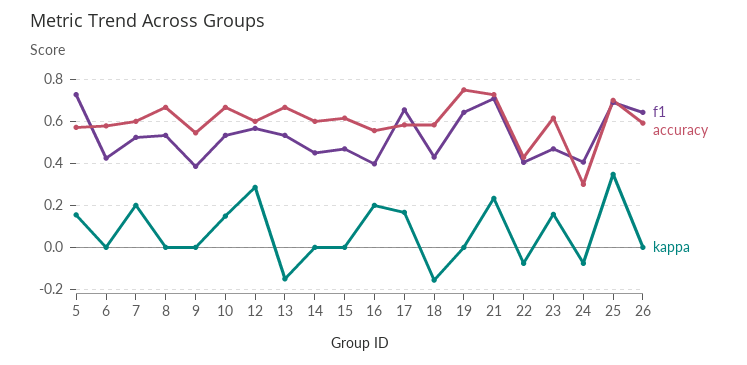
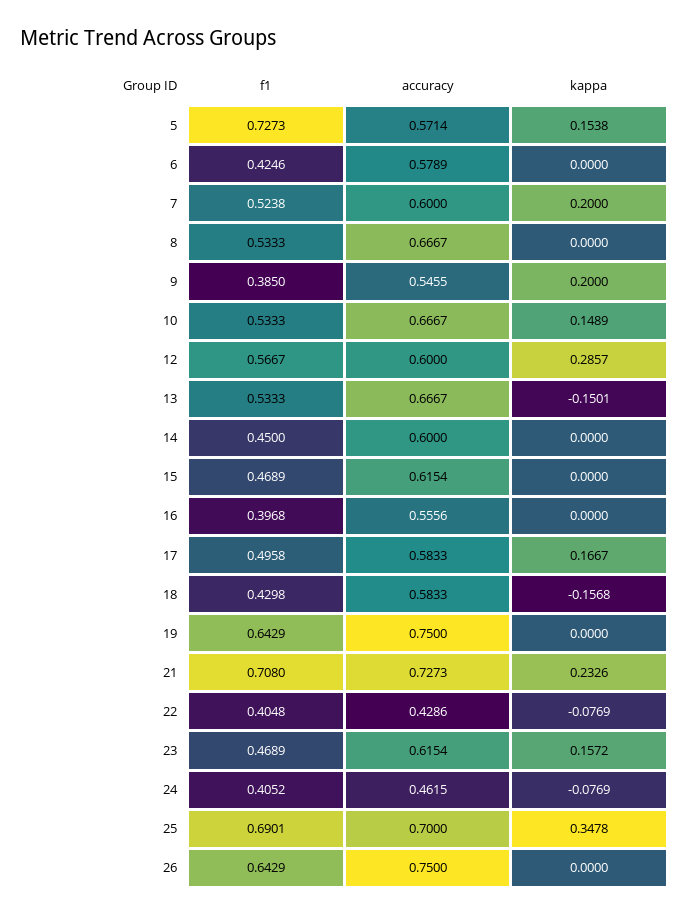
kappa, 9: 0 -> 0.2
kappa, 16: 0.2 -> 0
f1, 17: 0.65 -> 0.4958
accuracy, 24: 0.3 -> 0.4615
accuracy, 26: 0.6 -> 0.75

